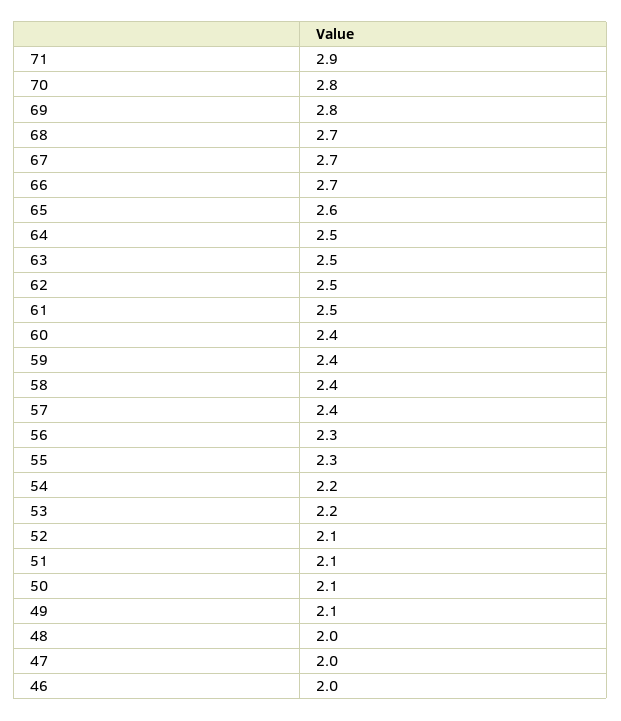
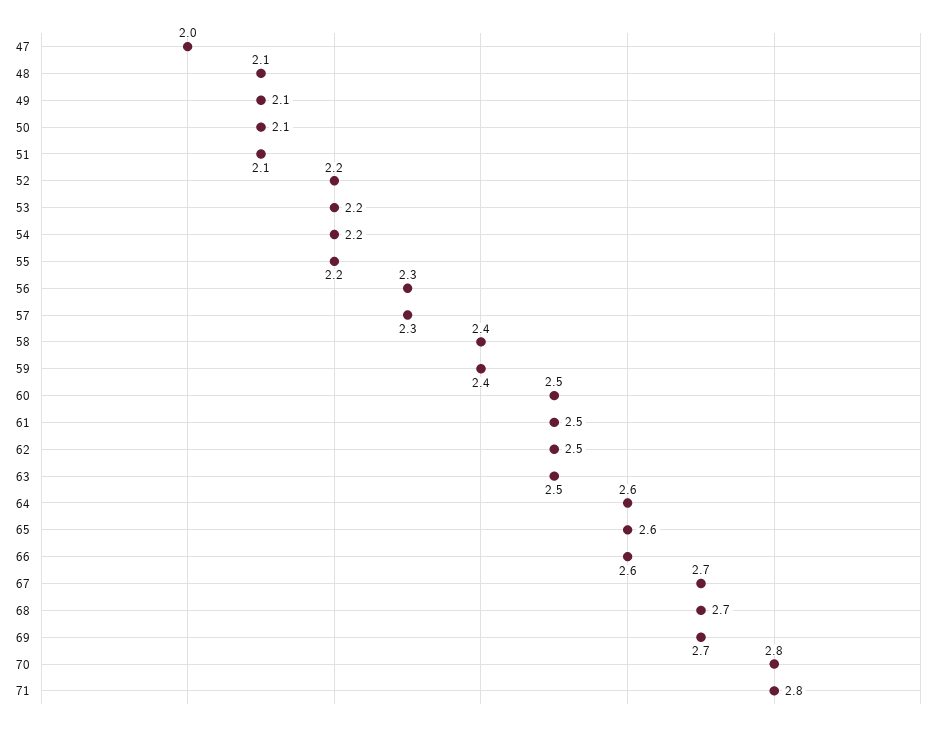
71: 2.9 -> 2.8
69: 2.8 -> 2.7
66: 2.7 -> 2.6
64: 2.5 -> 2.6
60: 2.4 -> 2.5
57: 2.4 -> 2.3
55: 2.3 -> 2.2
52: 2.1 -> 2.2
48: 2 -> 2.1
46: 2 -> none

